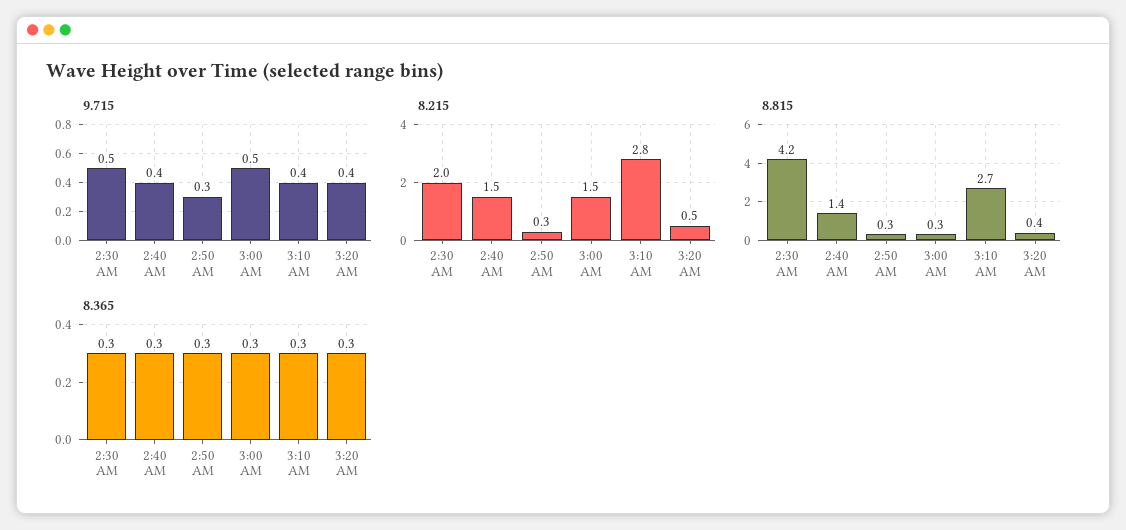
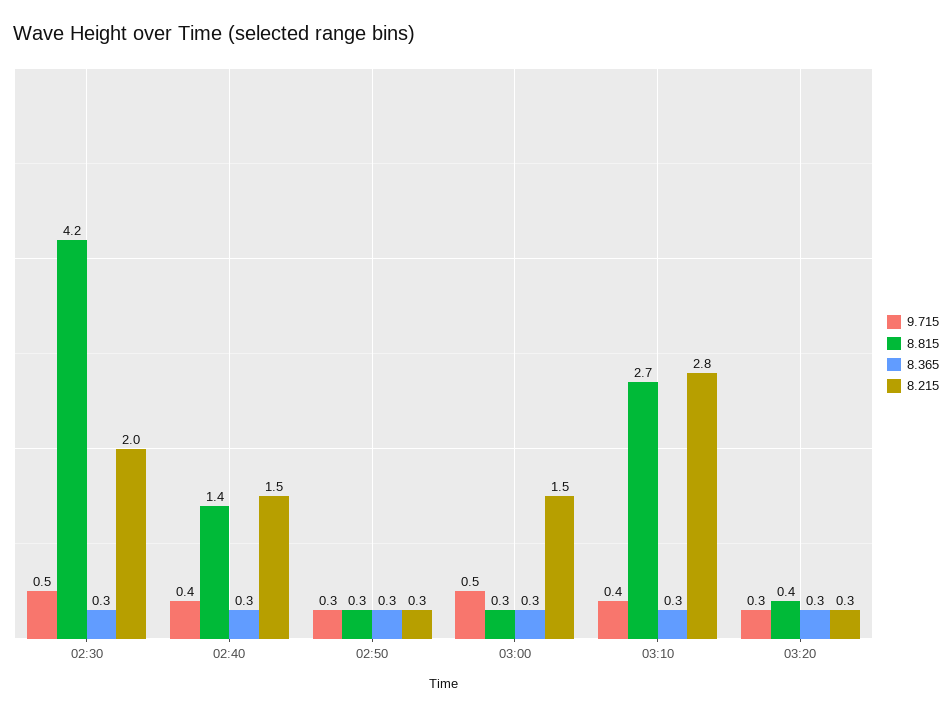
9.715, 3:20 AM: 0.4 -> 0.3
8.215, 3:20 AM: 0.5 -> 0.3

